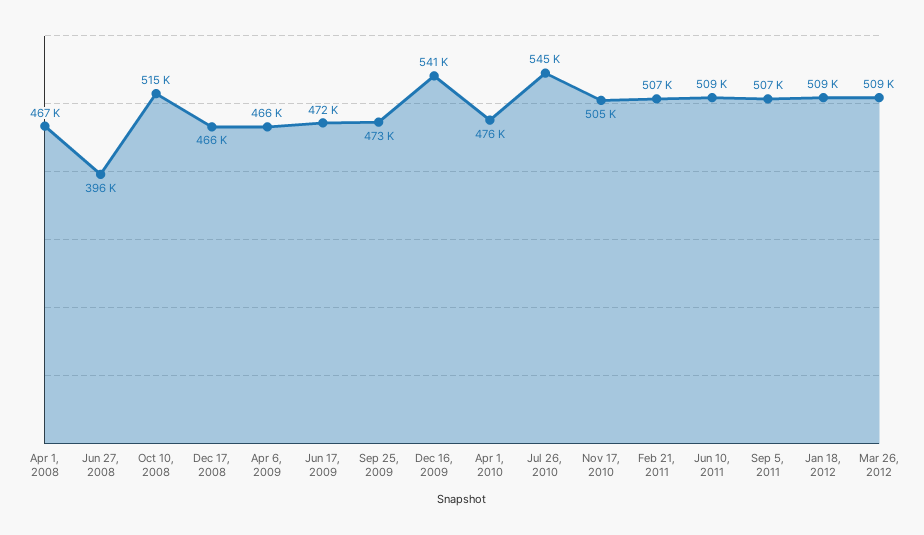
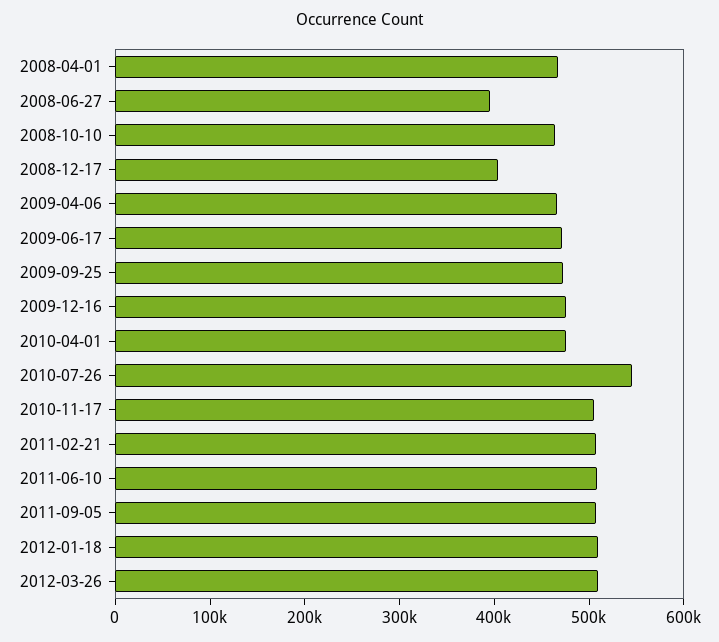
Oct 10, 2008: 515000 -> 460000
Dec 17, 2008: 466000 -> 400000
Dec 16, 2009: 541000 -> 480000

